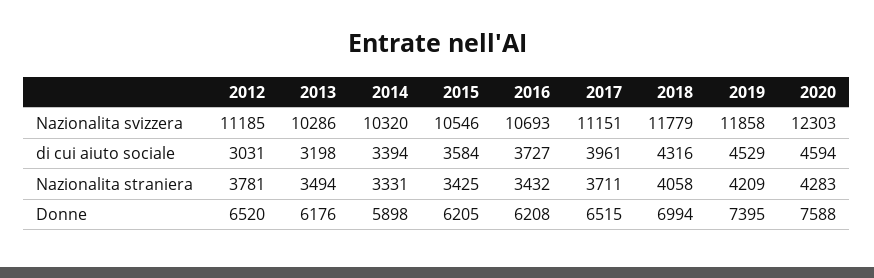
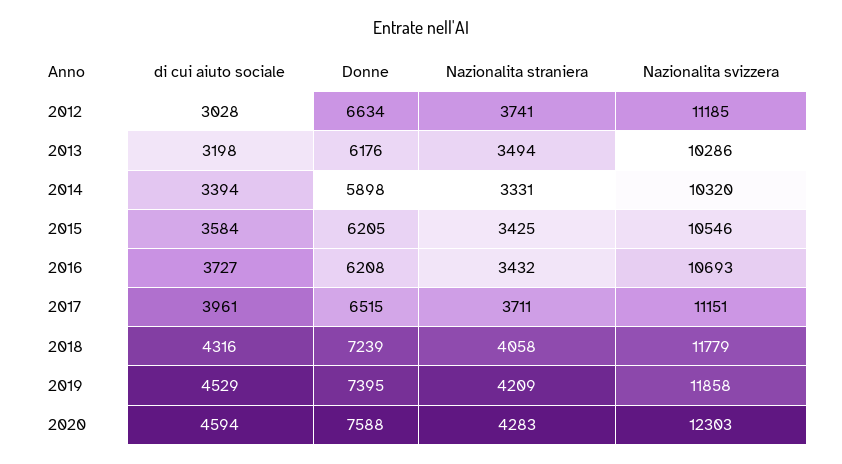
2012, di cui aiuto sociale: 3031 -> 3028
2012, Nazionalita straniera: 3781 -> 3741
2012, Donne: 6520 -> 6634
2018, Donne: 6994 -> 7239

